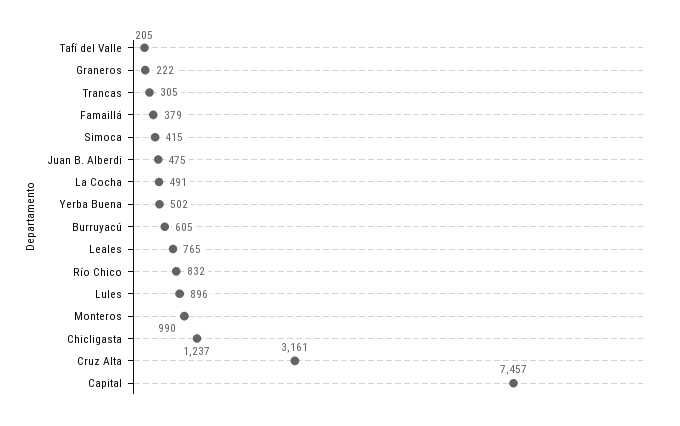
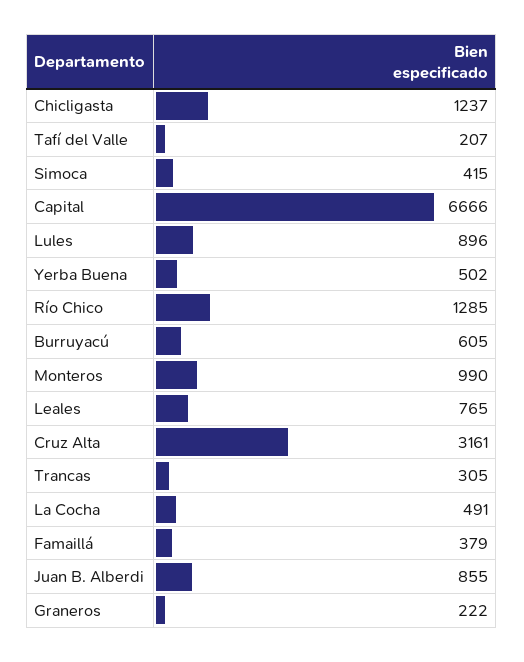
Tafí del Valle: 205 -> 207
Juan B. Alberdi: 475 -> 855
Río Chico: 832 -> 1285
Capital: 7457 -> 6666

